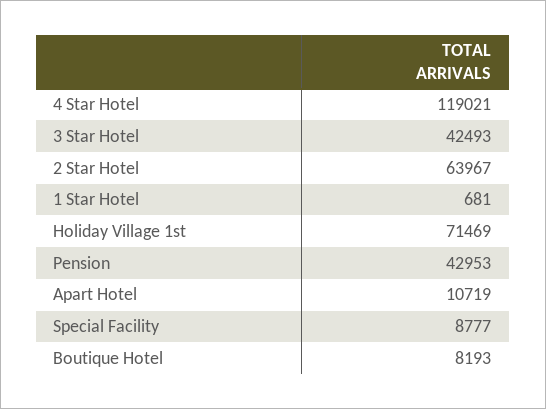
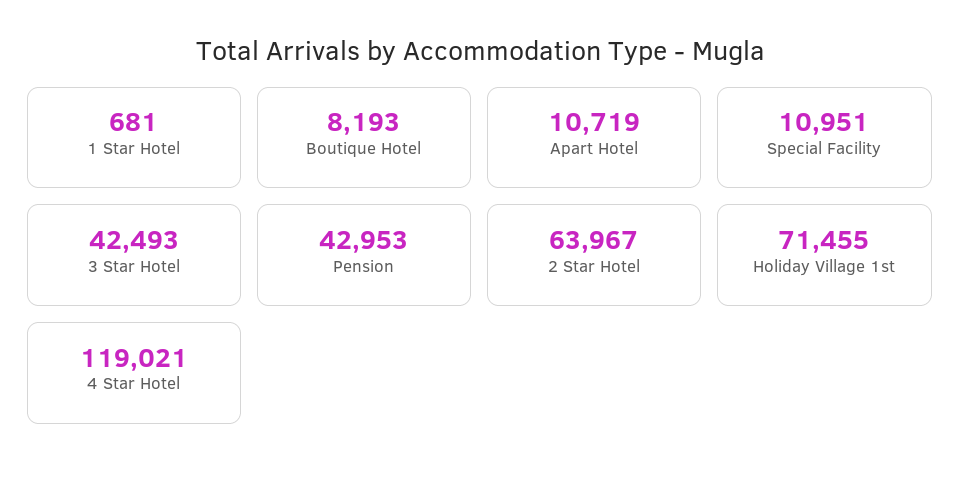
Holiday Village 1st: 71469 -> 71455
Special Facility: 8777 -> 10951

